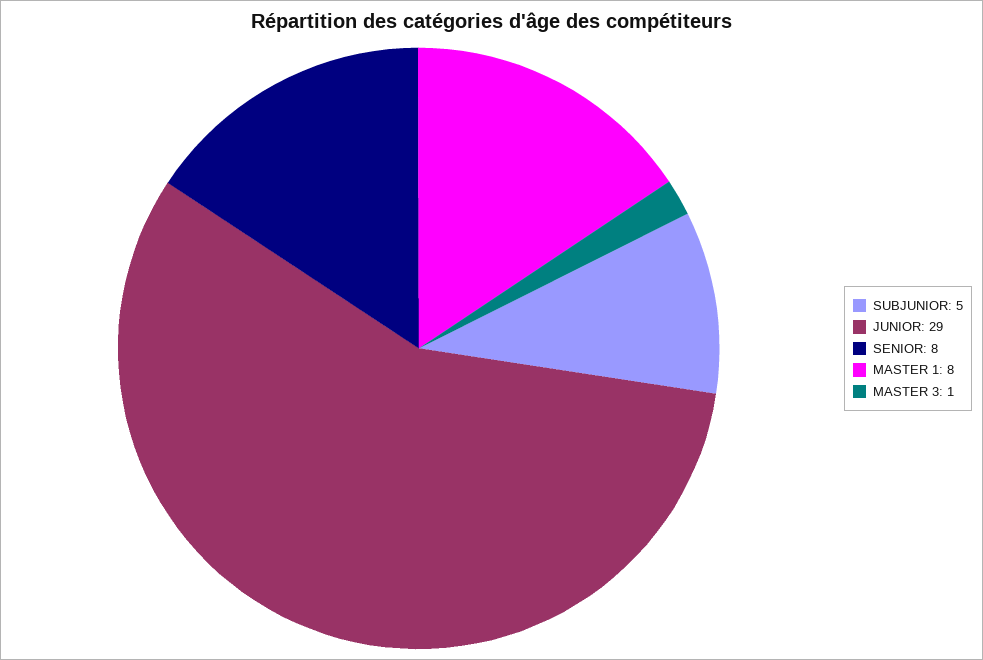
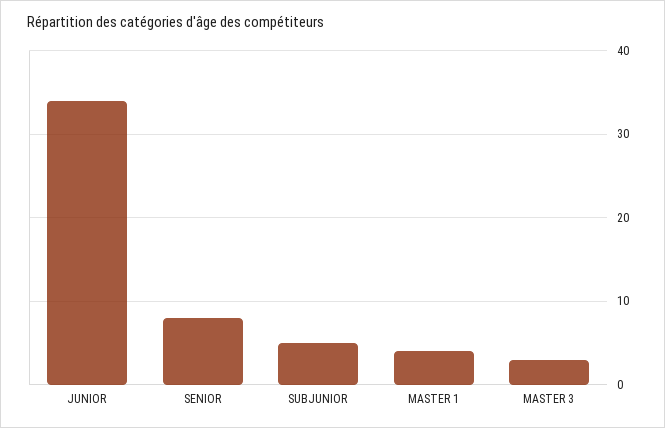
JUNIOR: 29 -> 34
MASTER 1: 8 -> 4
MASTER 3: 1 -> 3

